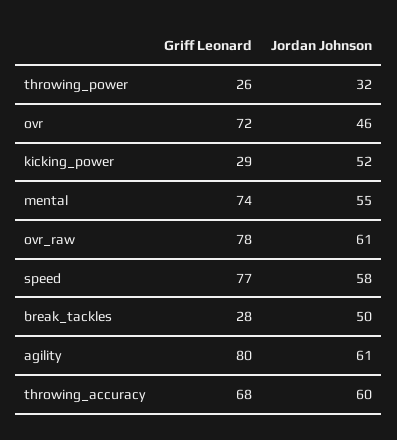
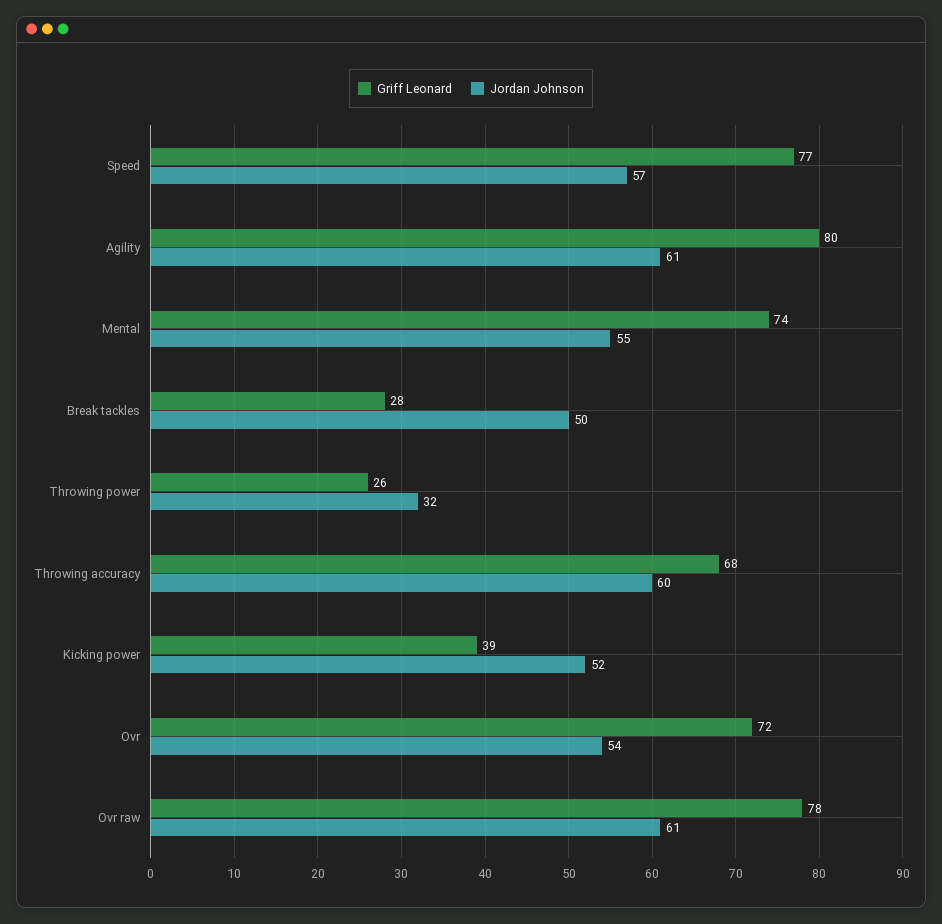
Jordan Johnson, ovr: 46 -> 54
Griff Leonard, kicking_power: 29 -> 39
Jordan Johnson, speed: 58 -> 57

